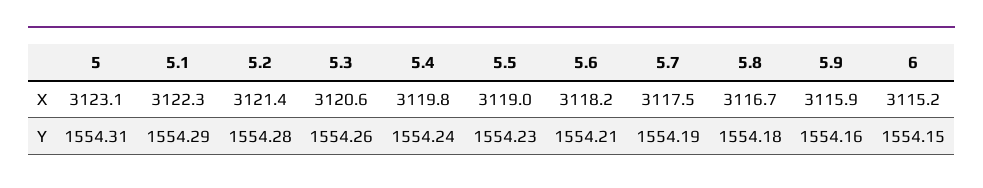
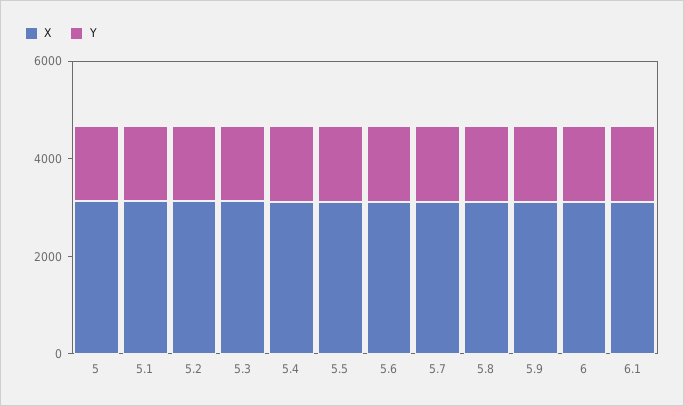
X, 6.1: none -> 3000
Y, 6.1: none -> 1500

